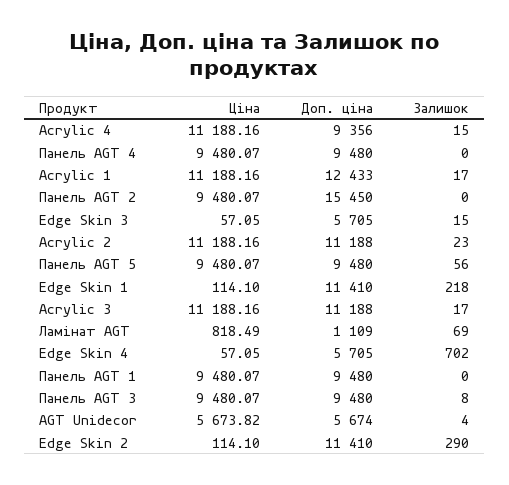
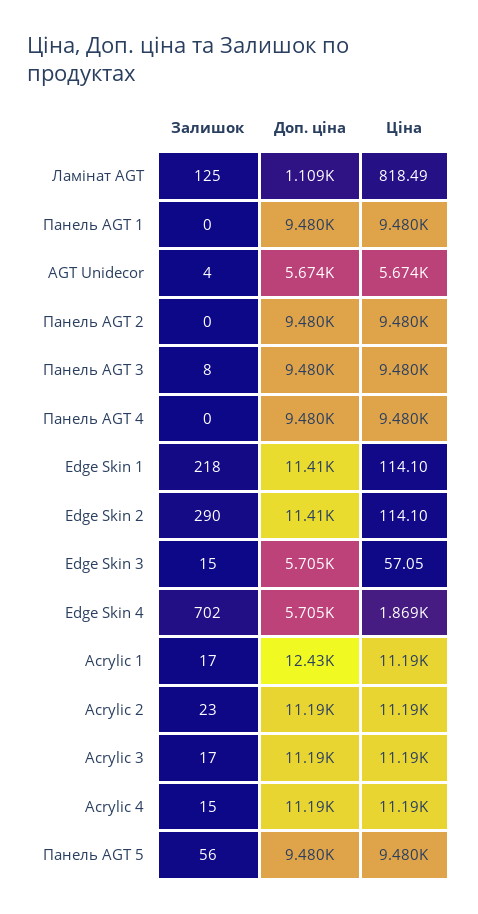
Доп. ціна, Acrylic 4: 9356 -> 11190
Доп. ціна, Панель AGT 2: 15450 -> 9480
Залишок, Ламінат AGT: 69 -> 125
Ціна, Edge Skin 4: 57.05 -> 1869

